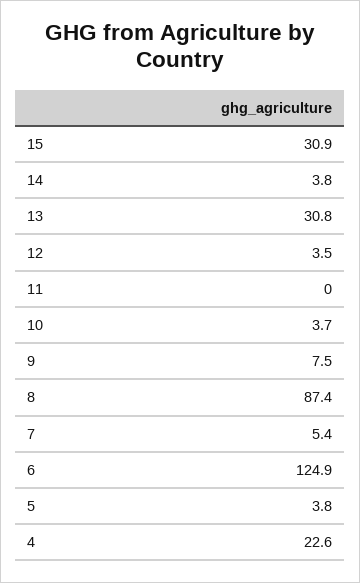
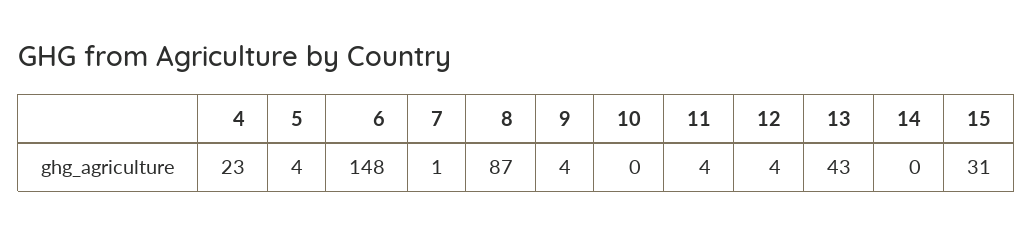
14: 3.8 -> 0
13: 30.8 -> 43
11: 0 -> 4
10: 3.7 -> 0
9: 7.5 -> 4
7: 5.4 -> 1
6: 124.9 -> 148

